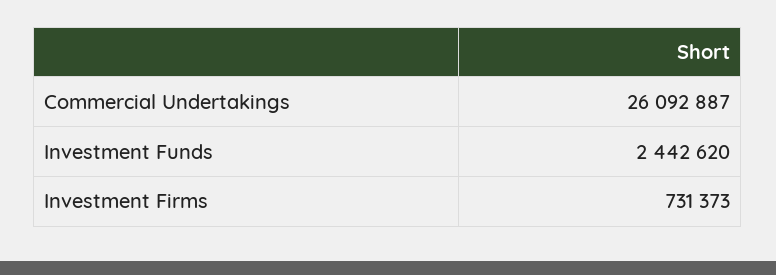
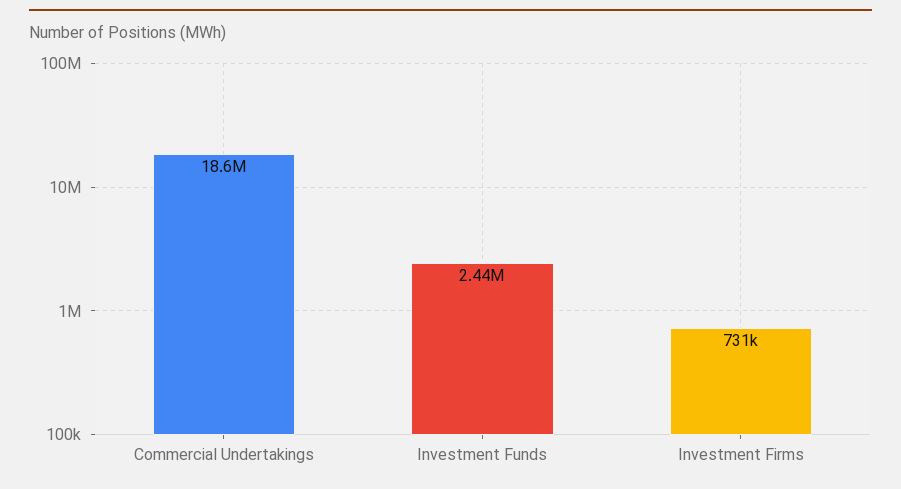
Commercial Undertakings: 26092887 -> 18600000

